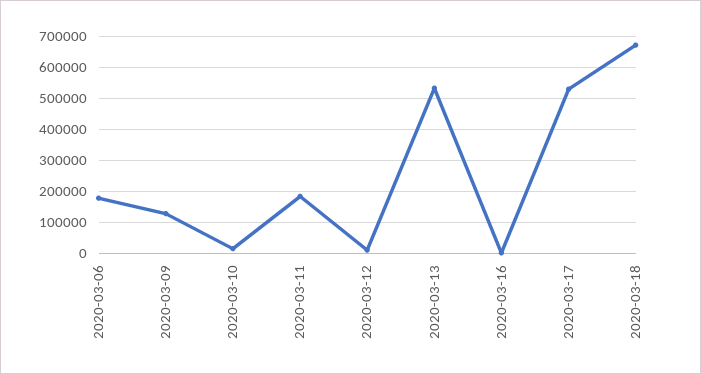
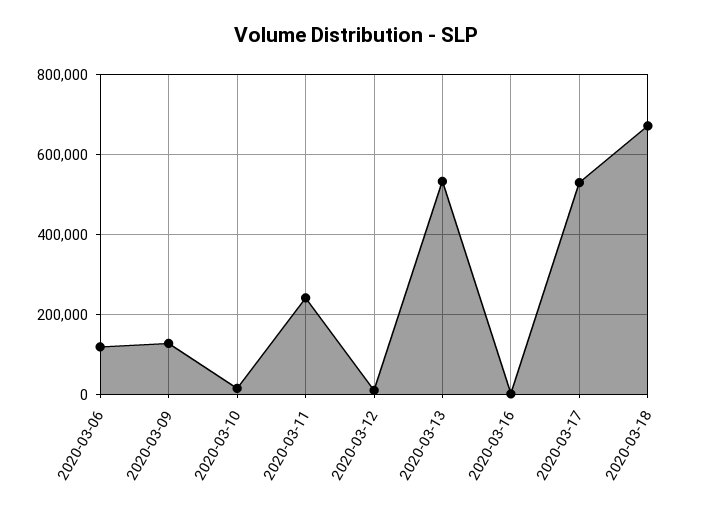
2020-03-06: 180000 -> 120000
2020-03-11: 180000 -> 240000

